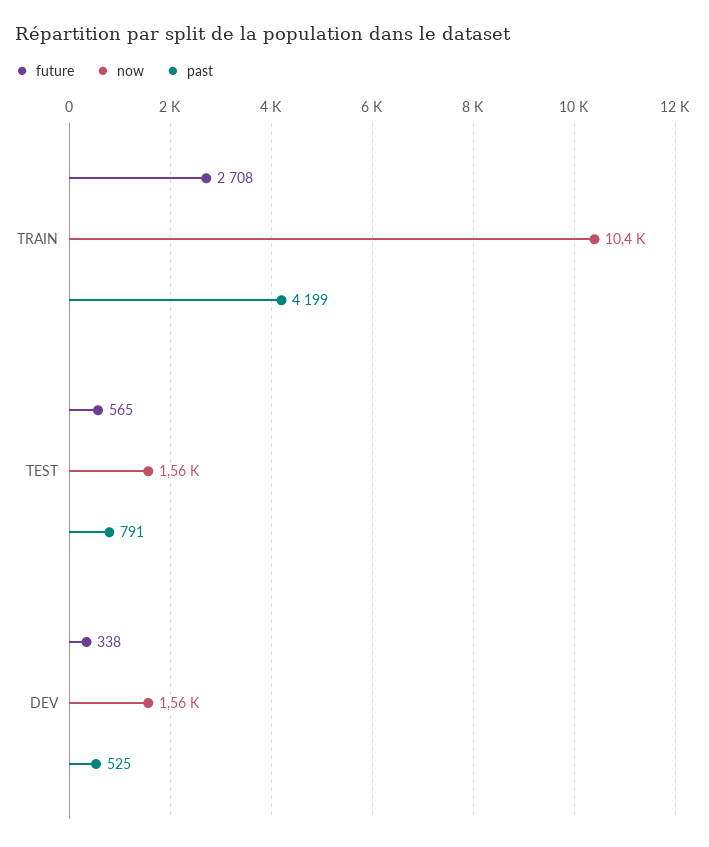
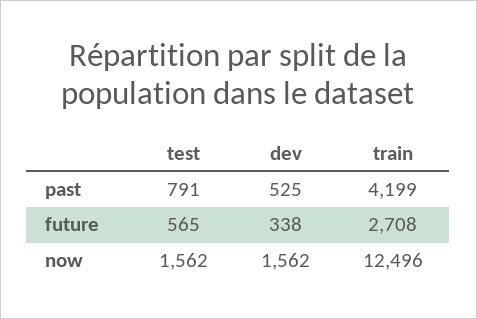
now, TRAIN: 10400 -> 12496

